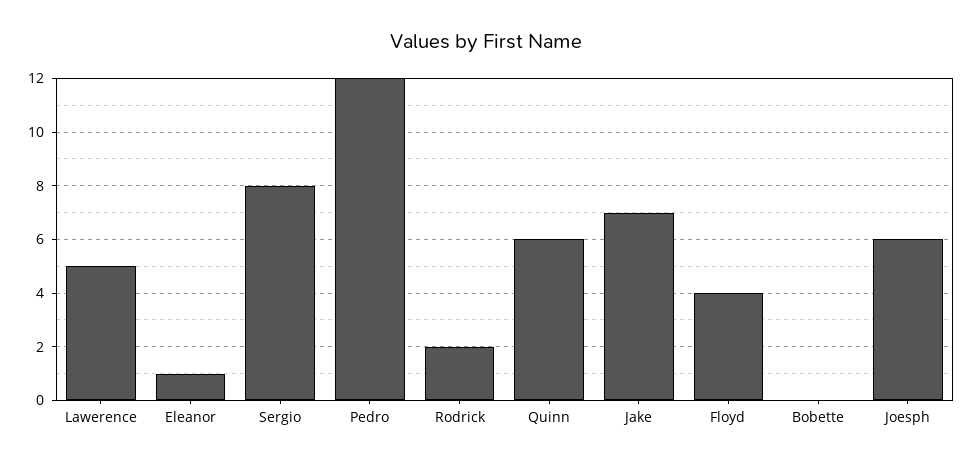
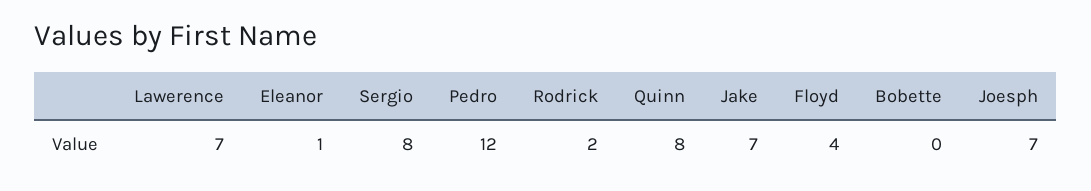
Lawerence: 5 -> 7
Quinn: 6 -> 8
Joesph: 6 -> 7

